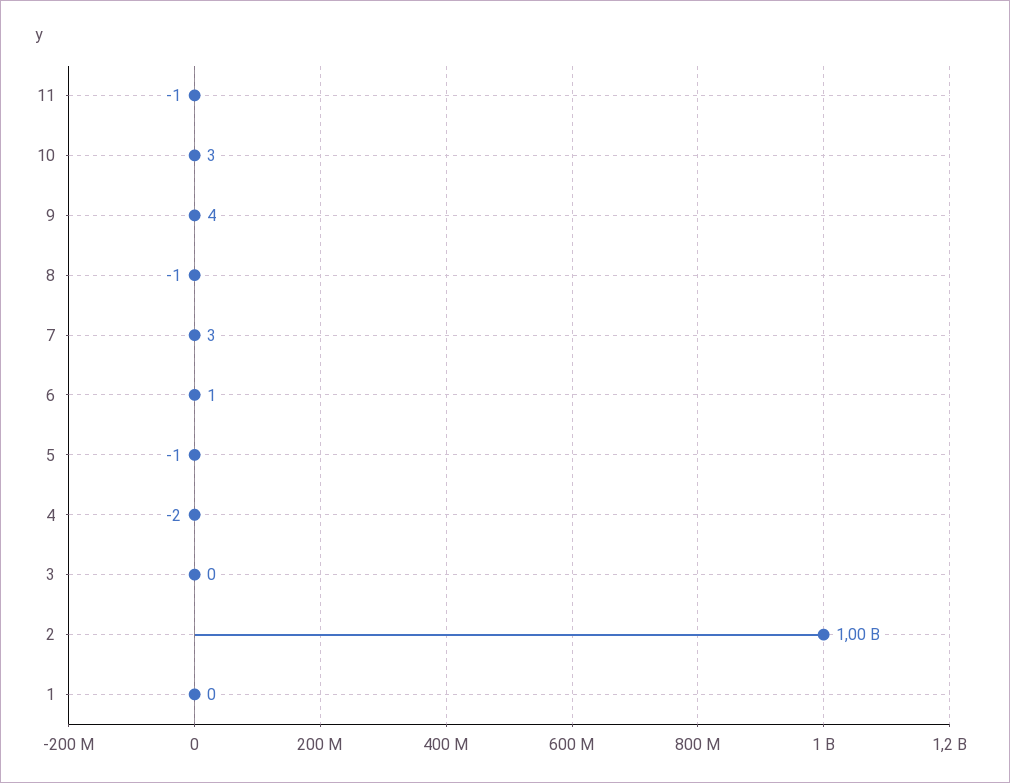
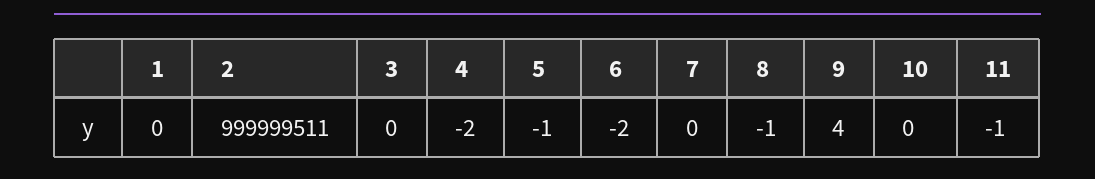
10: 3 -> 0
7: 3 -> 0
6: 1 -> -2

